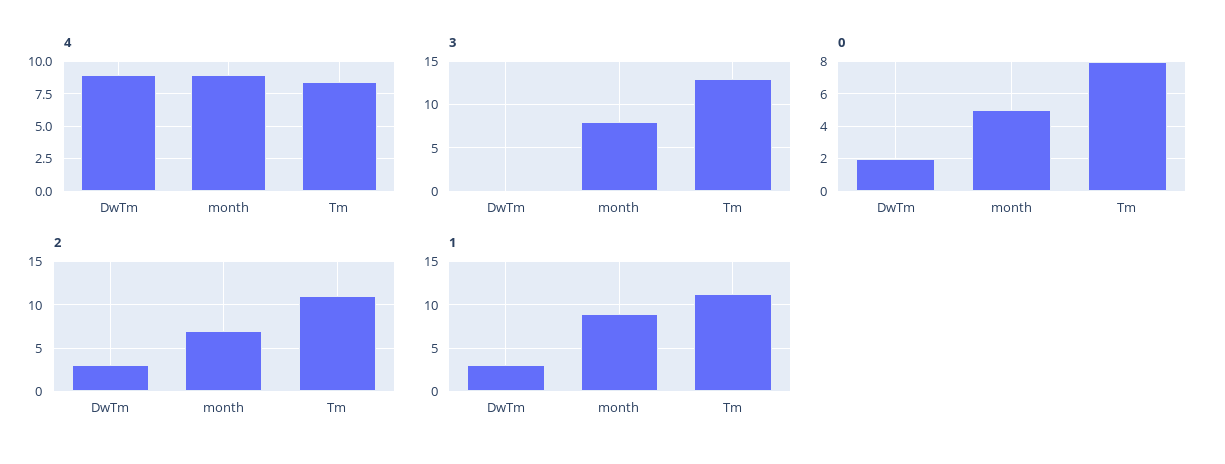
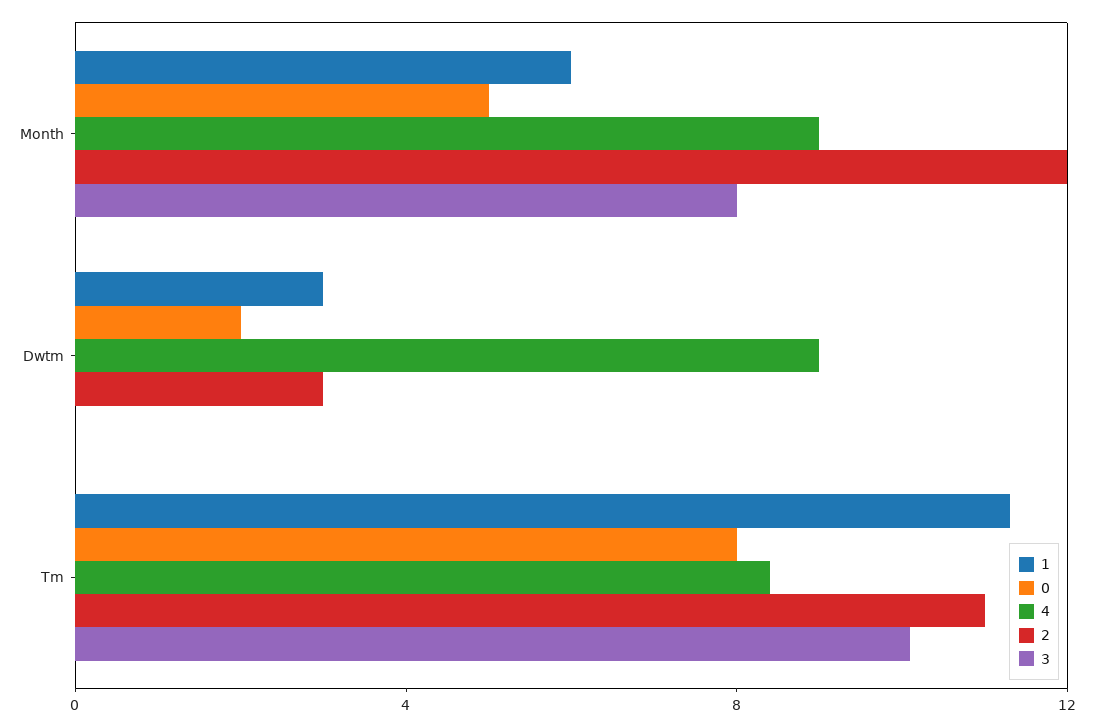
3, Tm: 13 -> 10
2, month: 7 -> 12
1, month: 9 -> 6

